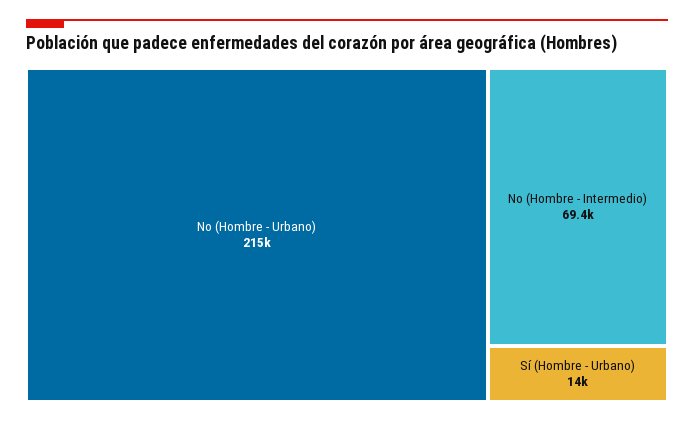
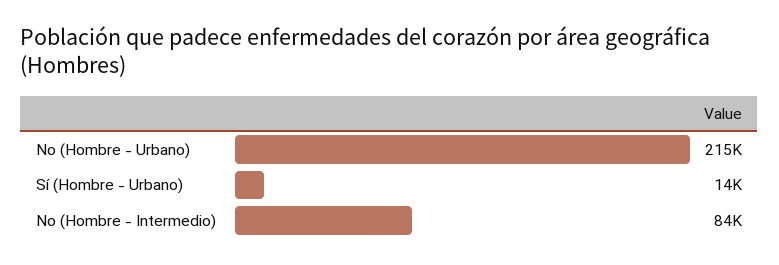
No (Hombre - Intermedio): 69400 -> 84000

